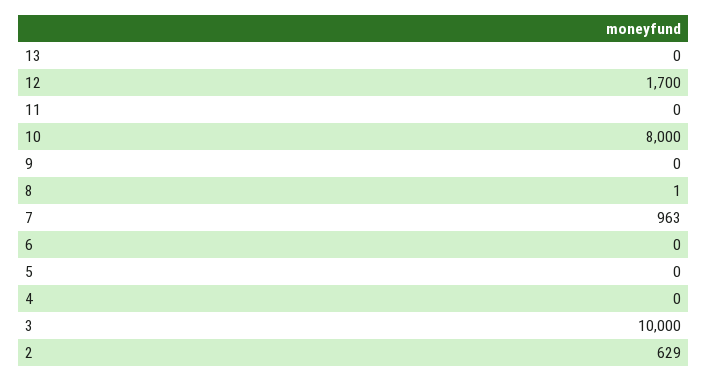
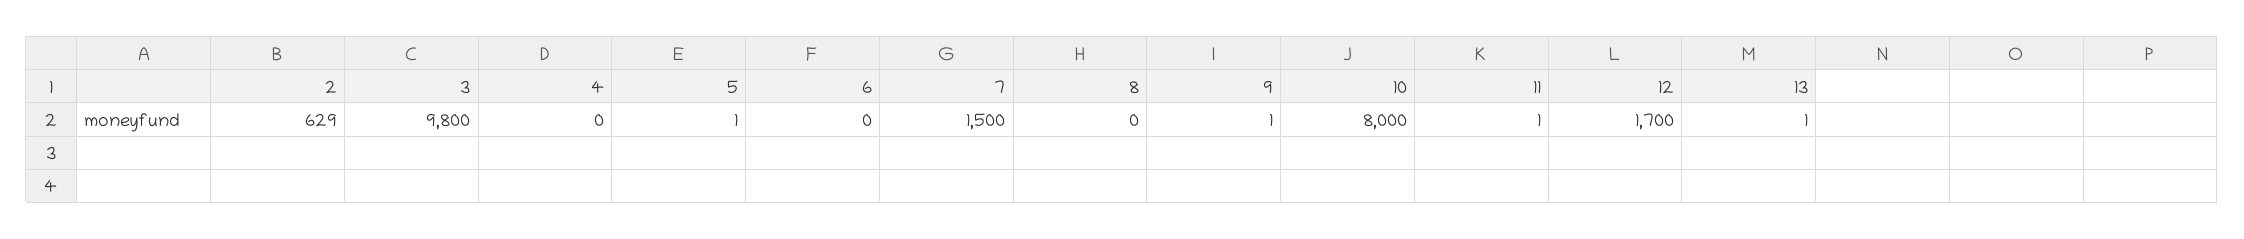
13: 0 -> 1
11: 0 -> 1
9: 0 -> 1
8: 1 -> 0
7: 963 -> 1500
5: 0 -> 1
3: 10000 -> 9800

